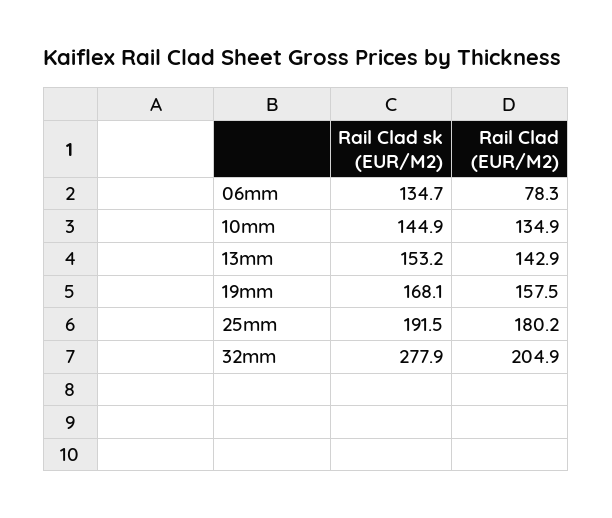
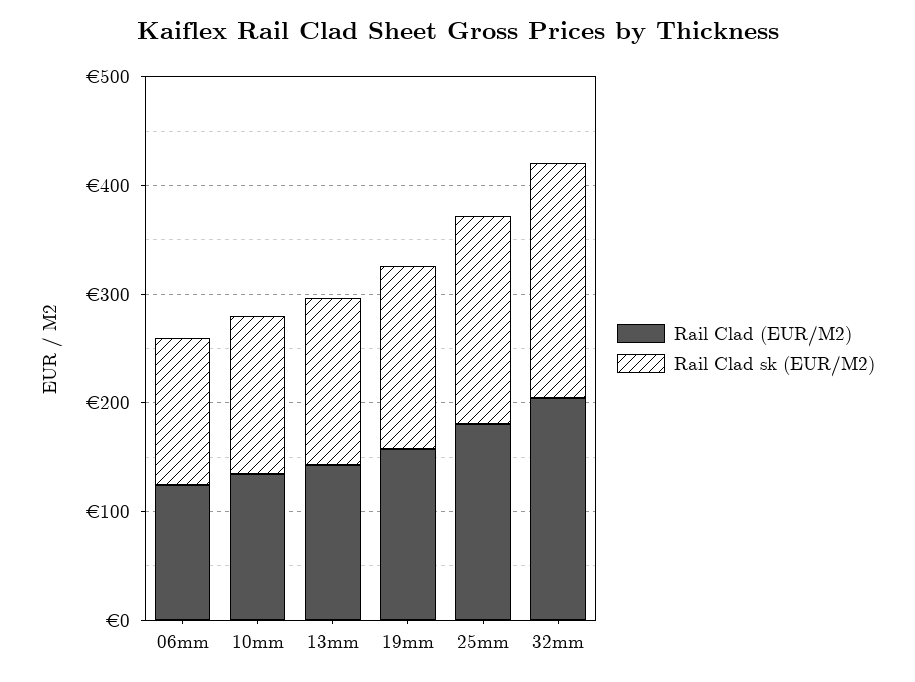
Rail Clad (EUR/M2), 06mm: 78.3 -> 120
Rail Clad sk (EUR/M2), 32mm: 277.9 -> 220

